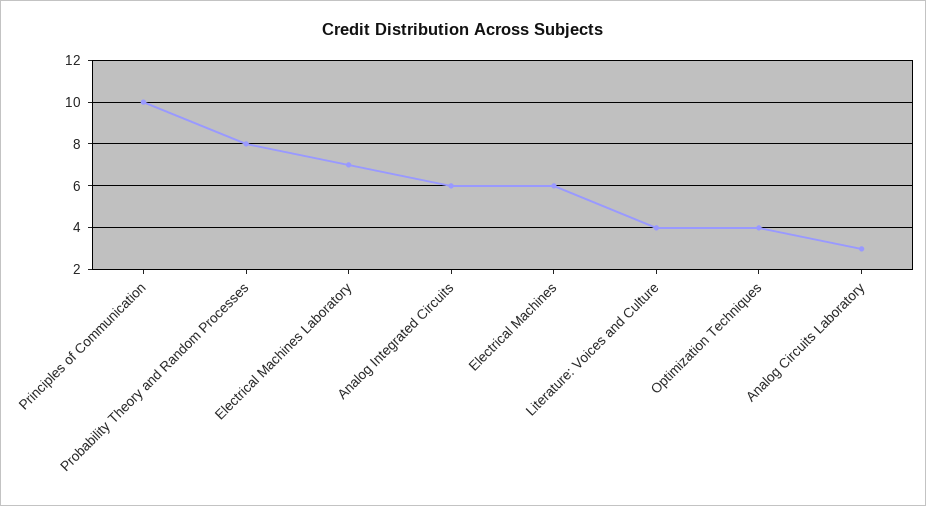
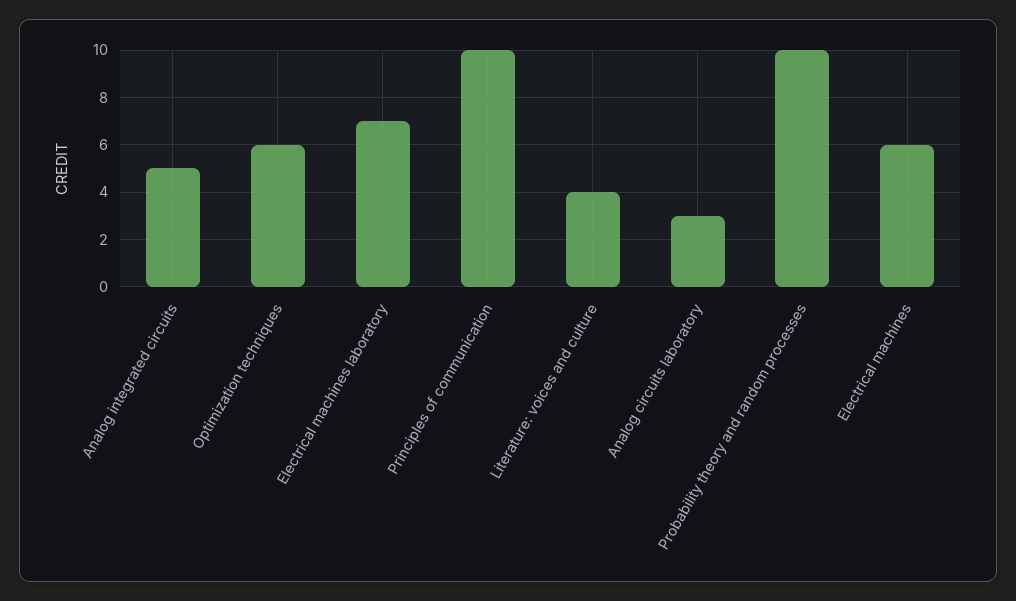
Probability Theory and Random Processes: 8 -> 10
Analog Integrated Circuits: 6 -> 5
Optimization Techniques: 4 -> 6

